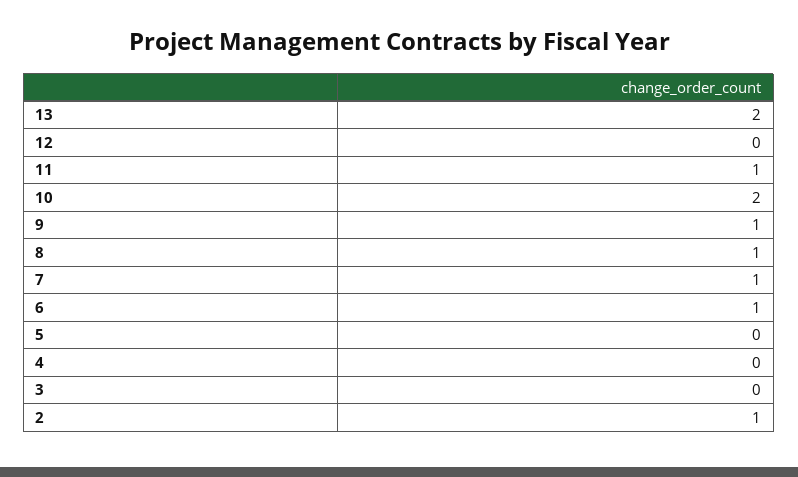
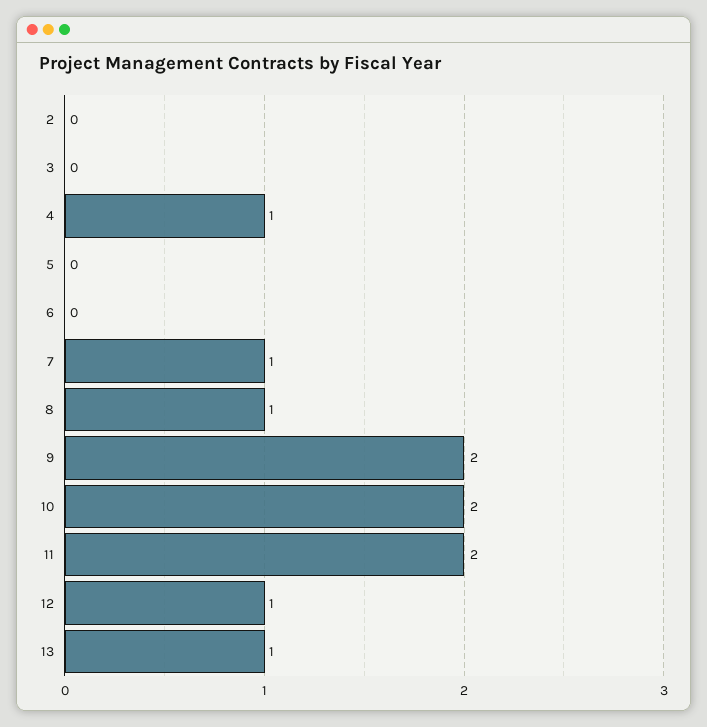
13: 2 -> 1
12: 0 -> 1
11: 1 -> 2
9: 1 -> 2
6: 1 -> 0
4: 0 -> 1
2: 1 -> 0

